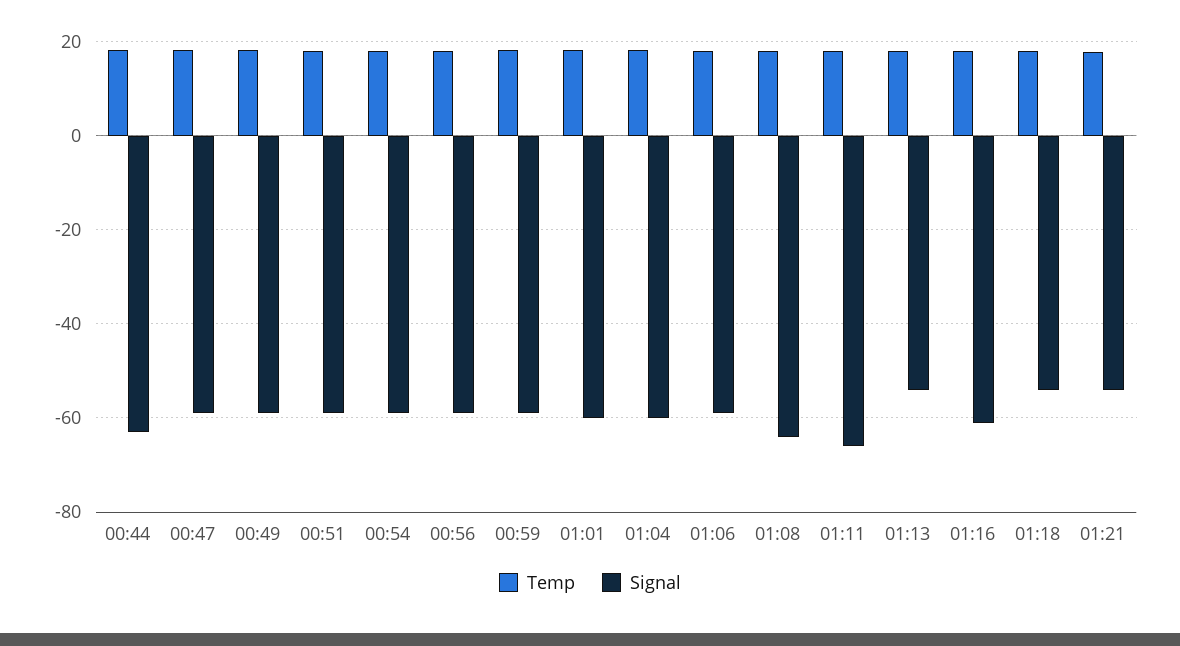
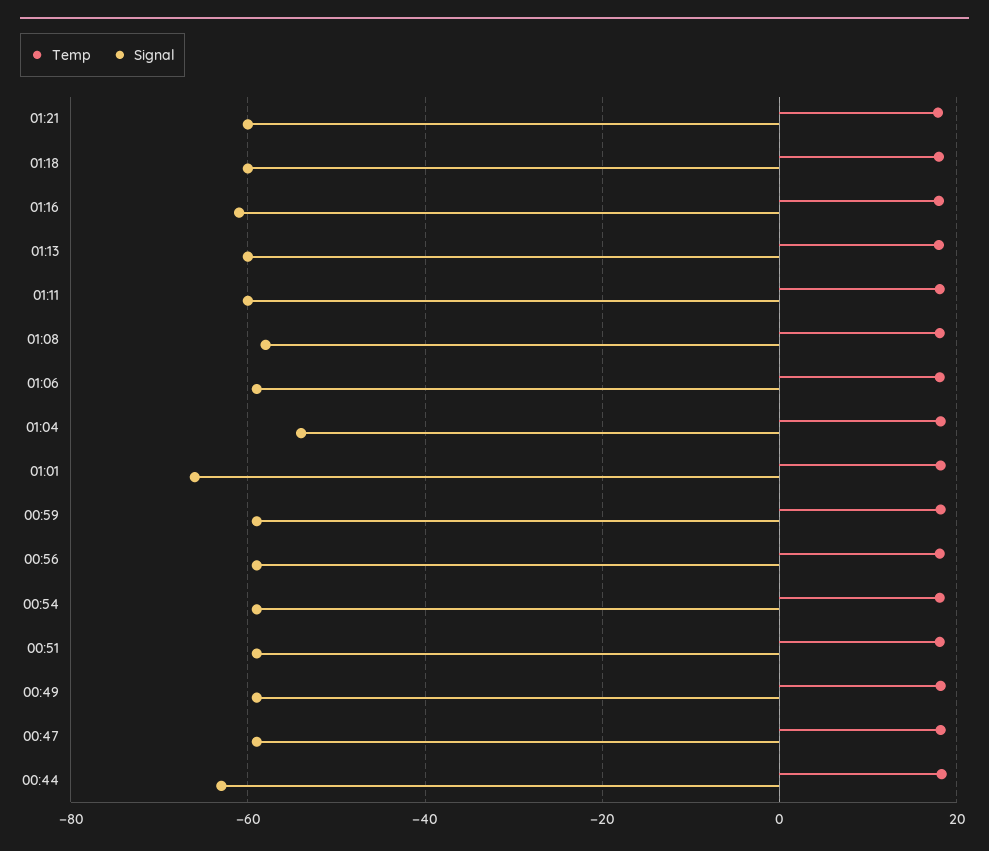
Signal, 01:01: -60 -> -66
Signal, 01:04: -60 -> -54
Signal, 01:08: -64 -> -58
Signal, 01:11: -66 -> -60
Signal, 01:13: -54 -> -60
Signal, 01:18: -54 -> -60
Signal, 01:21: -54 -> -60

